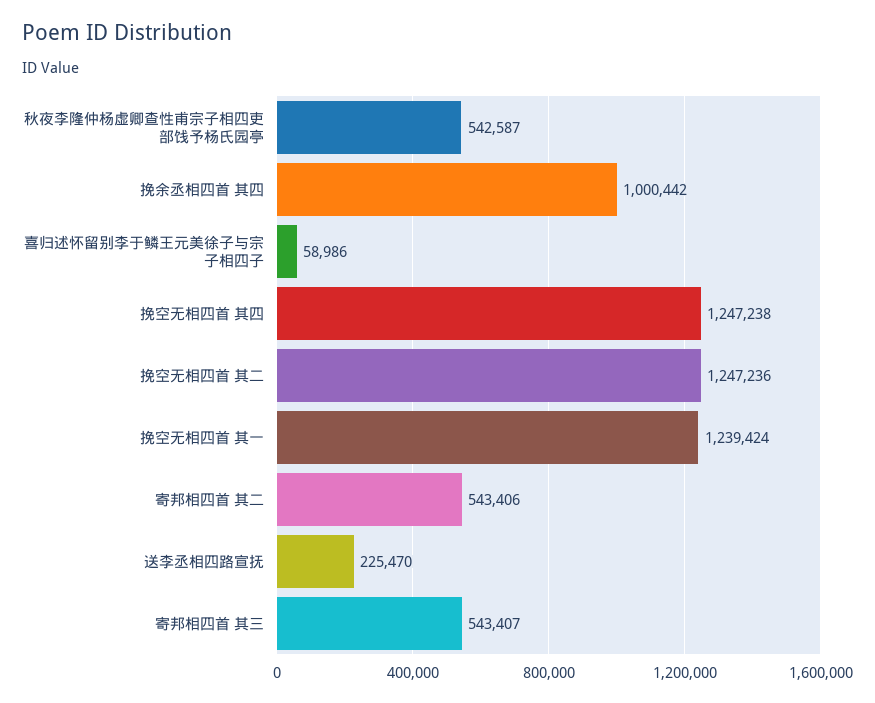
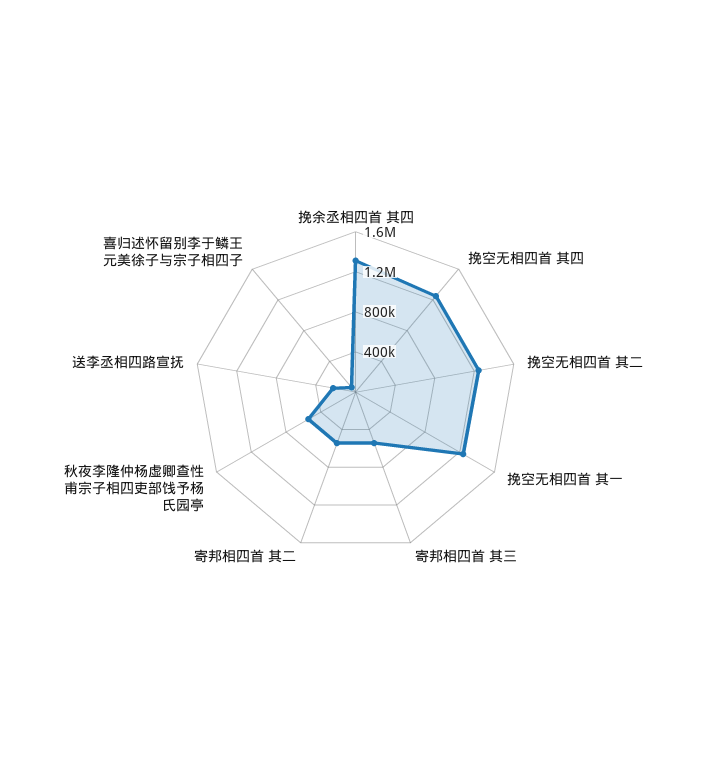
挽余丞相四首 其四: 1000442 -> 1300000

